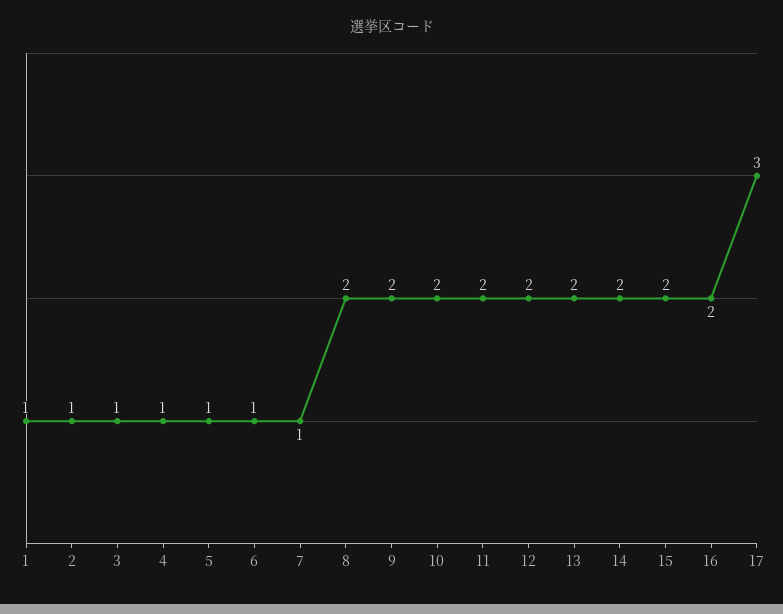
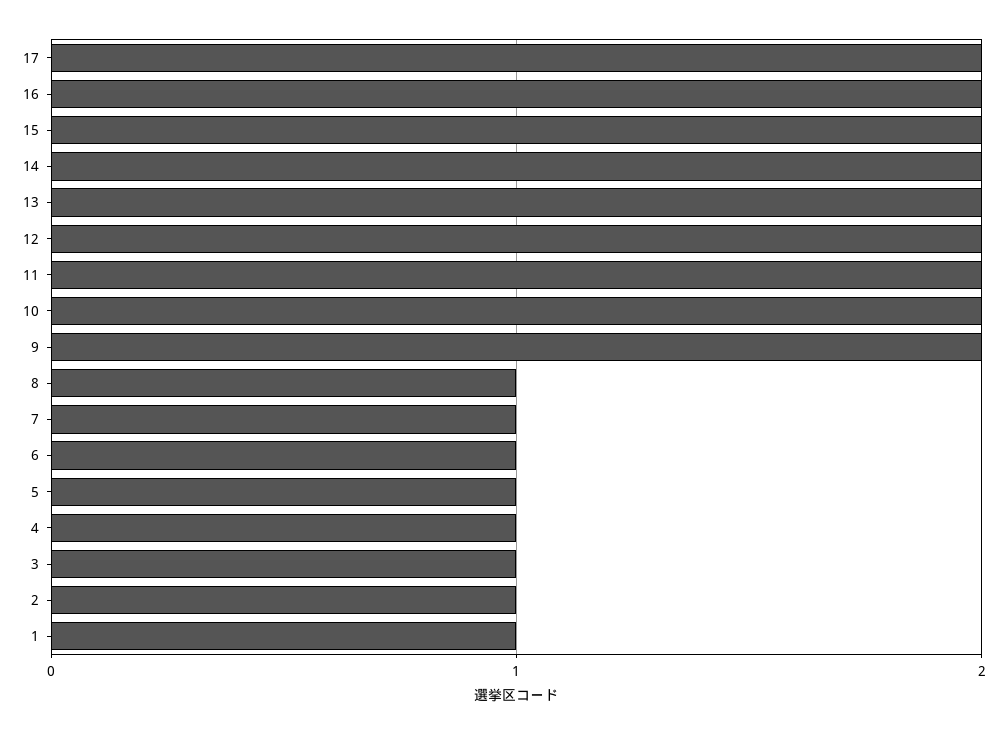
8: 2 -> 1
17: 3 -> 2

